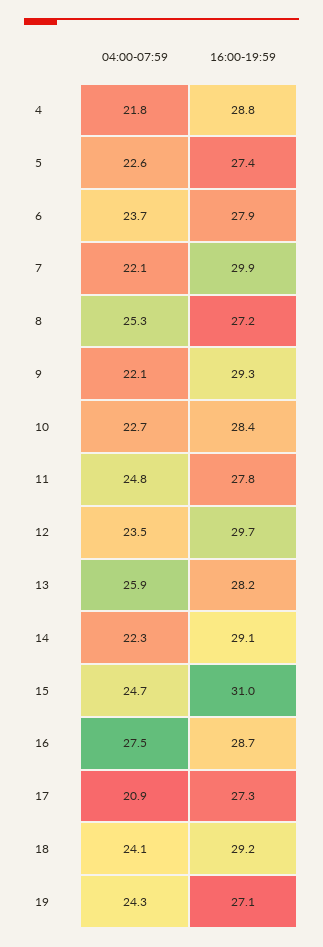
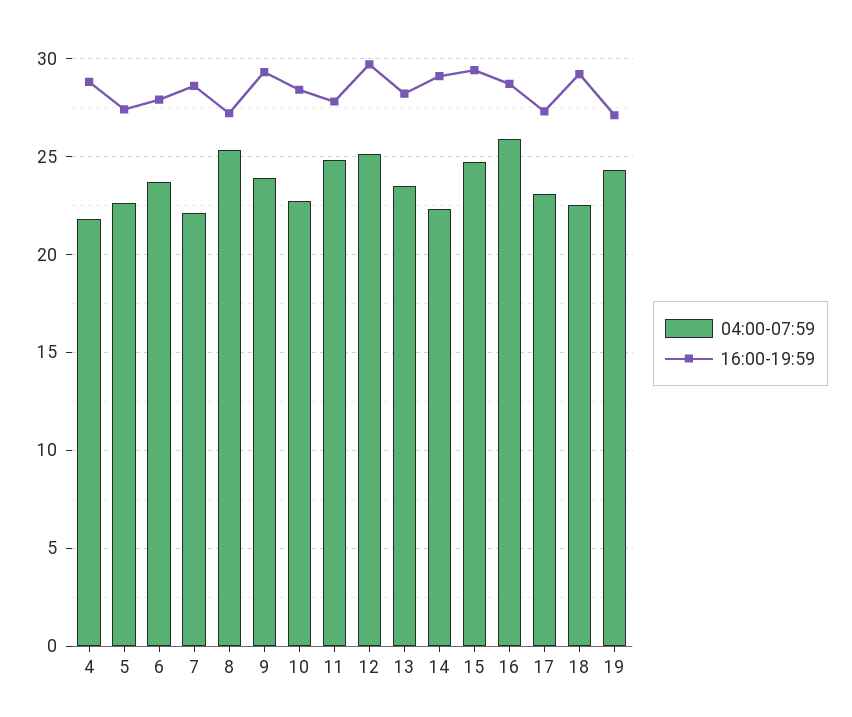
16:00-19:59, 7: 29.9 -> 28.5
04:00-07:59, 9: 22.1 -> 24
04:00-07:59, 12: 23.5 -> 25
04:00-07:59, 13: 25.9 -> 23.5
16:00-19:59, 15: 31 -> 29.5
04:00-07:59, 16: 27.5 -> 26
04:00-07:59, 17: 20.9 -> 23
04:00-07:59, 18: 24.1 -> 22.5

